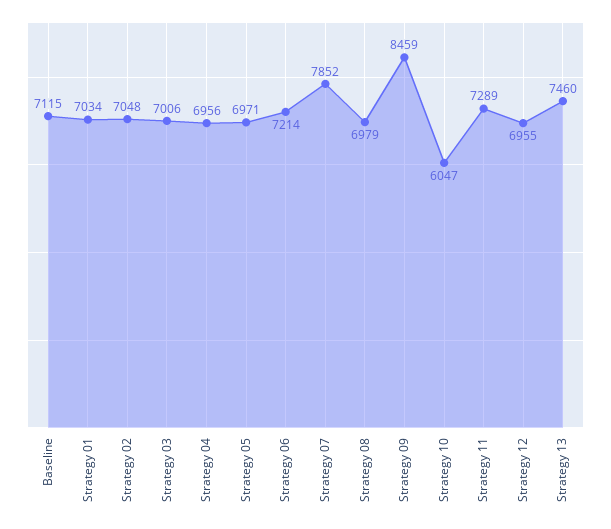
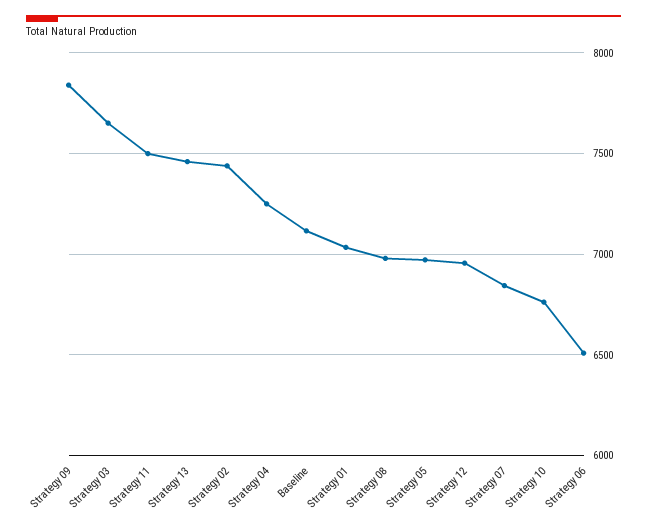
Strategy 02: 7048 -> 7450
Strategy 03: 7006 -> 7650
Strategy 04: 6956 -> 7250
Strategy 06: 7214 -> 6500
Strategy 07: 7852 -> 6850
Strategy 09: 8459 -> 7850
Strategy 10: 6047 -> 6750
Strategy 11: 7289 -> 7500

